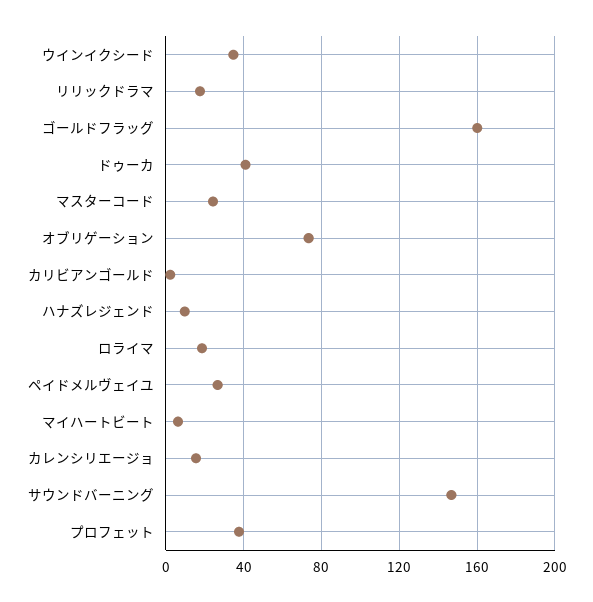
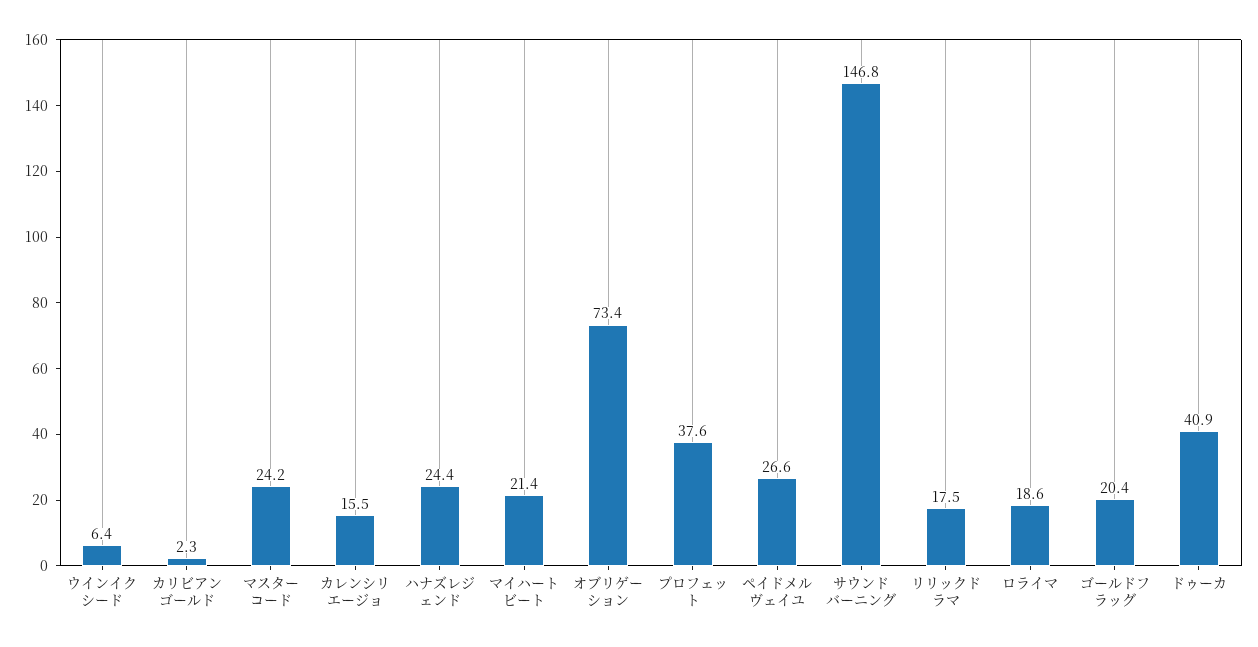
ウインイクシード: 35 -> 6.4
ゴールドフラッグ: 160 -> 20.4
ハナズレジェンド: 10 -> 24.4
マイハートビート: 5 -> 21.4

